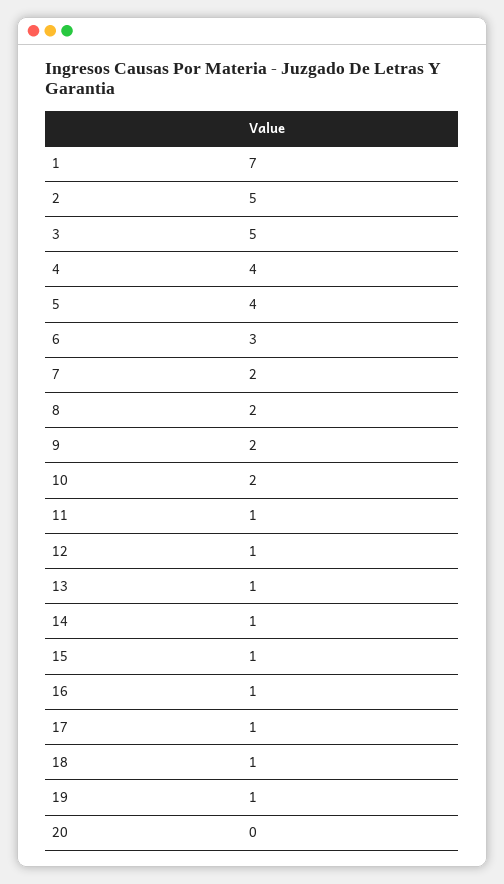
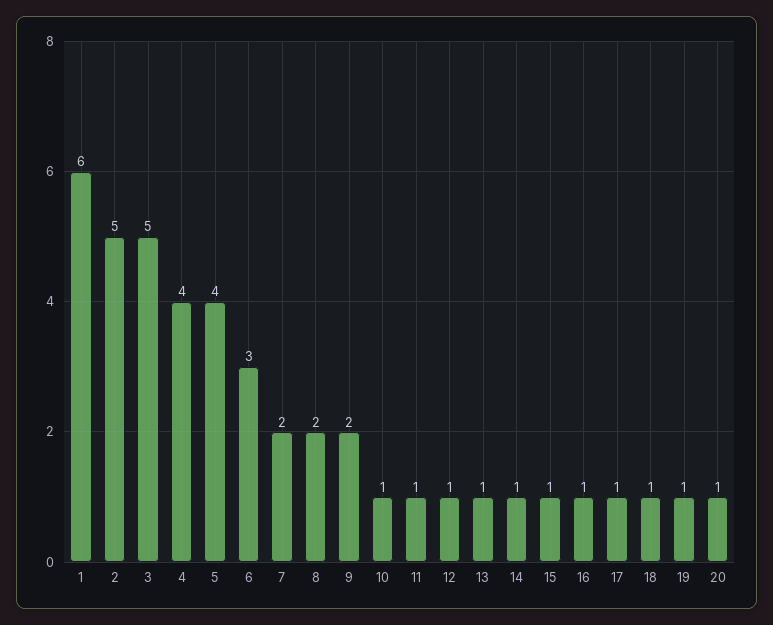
1: 7 -> 6
10: 2 -> 1
20: 0 -> 1

